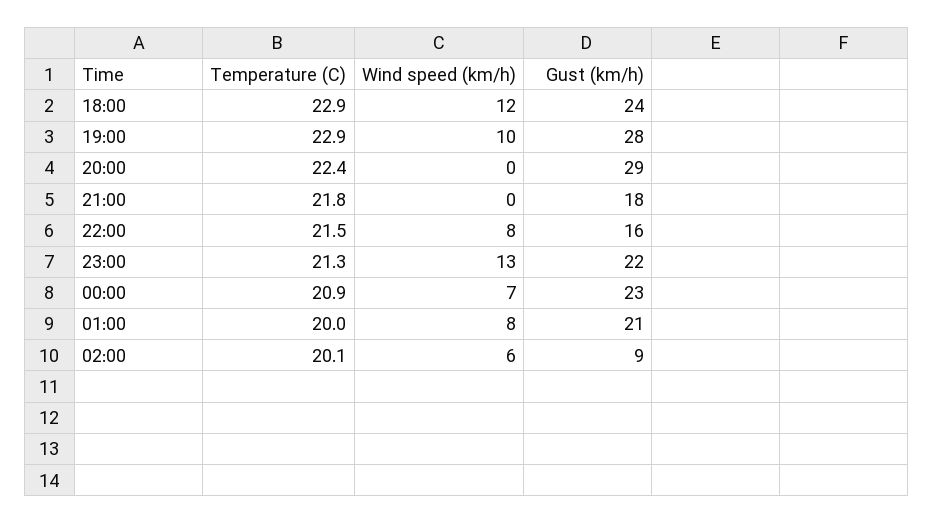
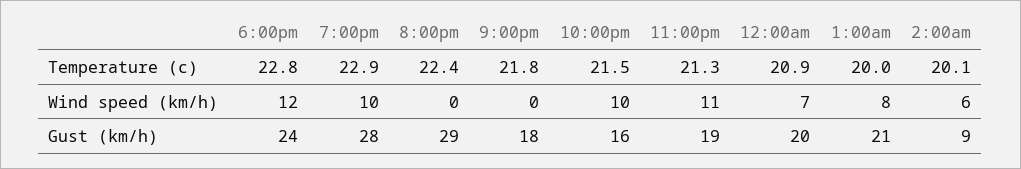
Temperature (C), 18:00: 22.9 -> 22.8
Wind speed (km/h), 22:00: 8 -> 10
Wind speed (km/h), 23:00: 13 -> 11
Gust (km/h), 23:00: 22 -> 19
Gust (km/h), 00:00: 23 -> 20

